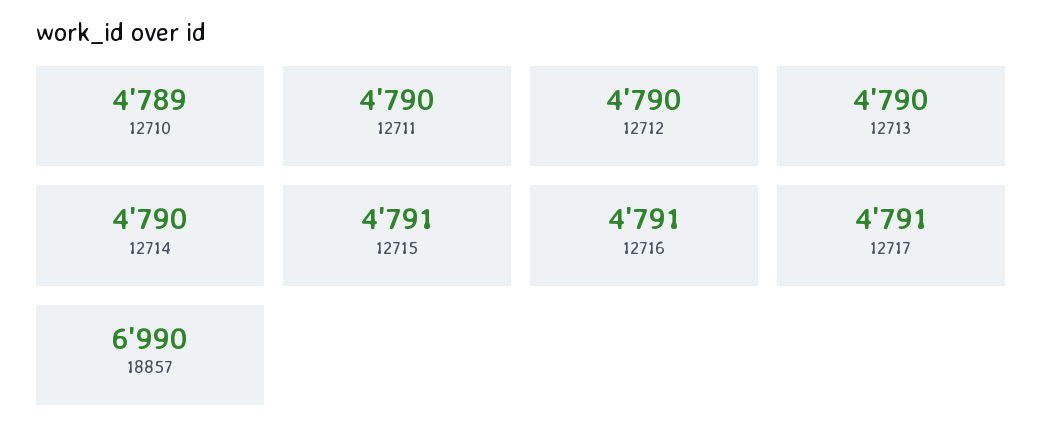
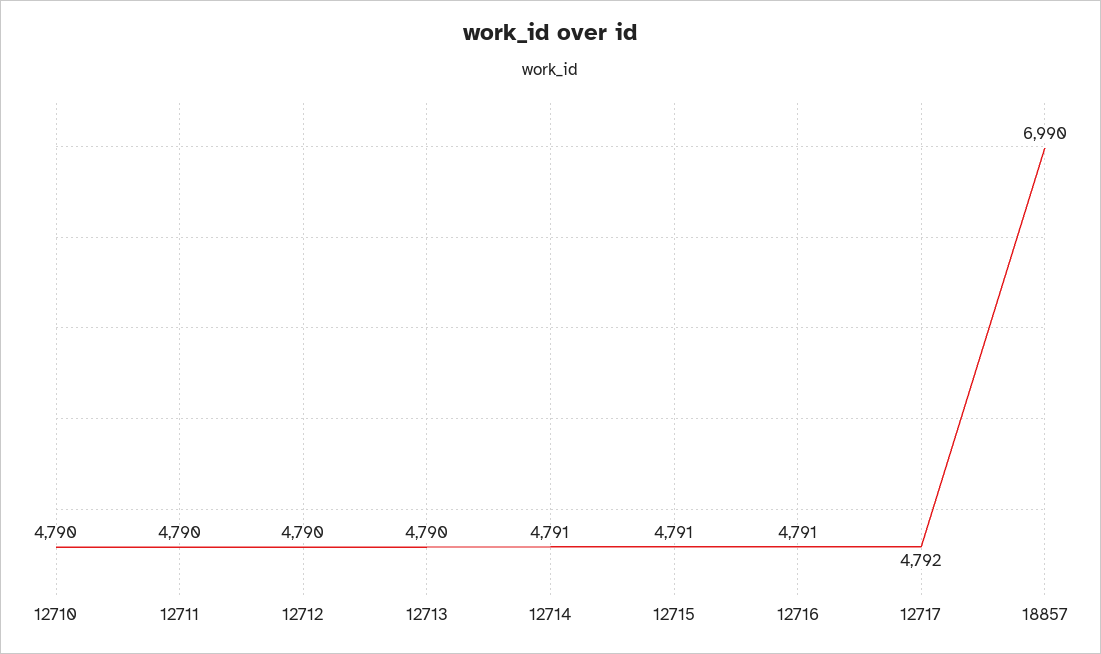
12710: 4789 -> 4790
12714: 4790 -> 4791
12717: 4791 -> 4792

